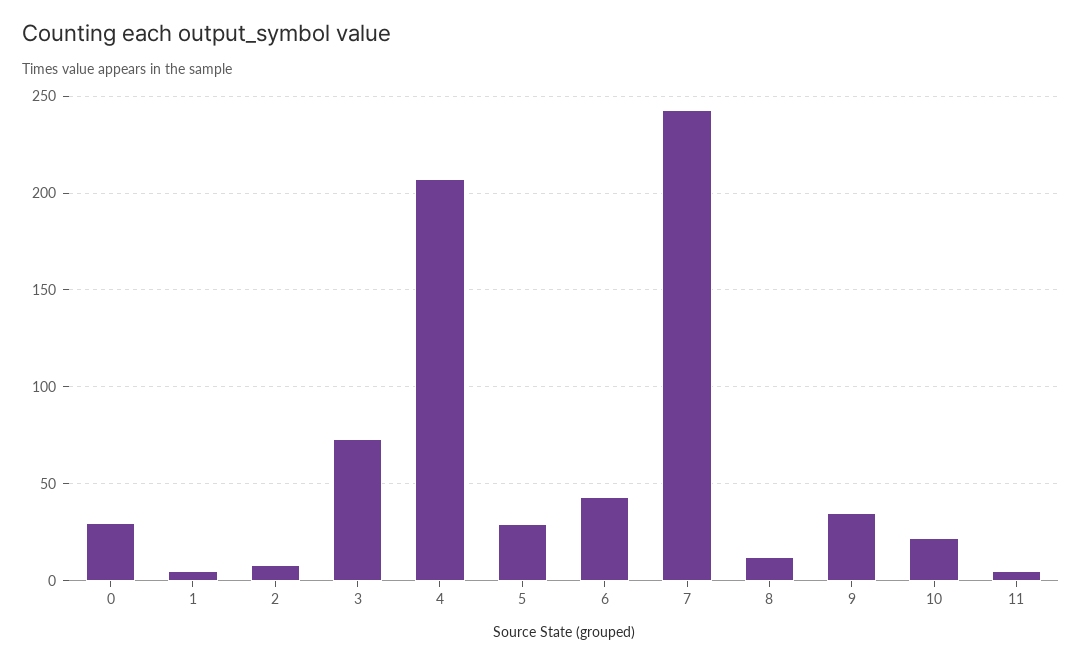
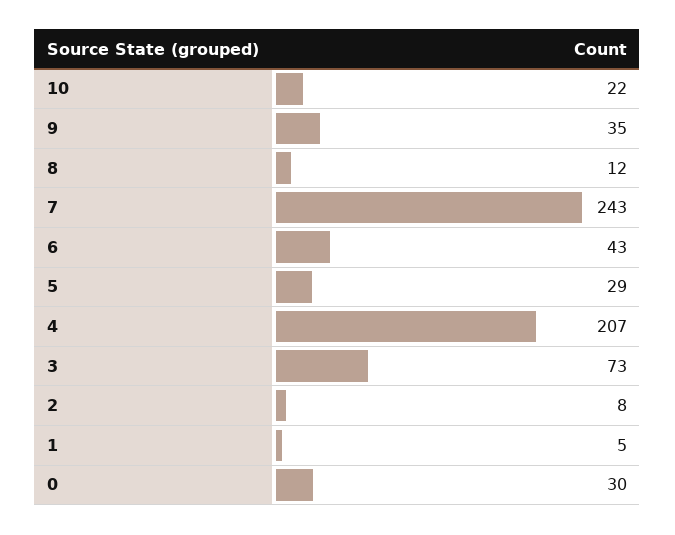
11: 5 -> none

